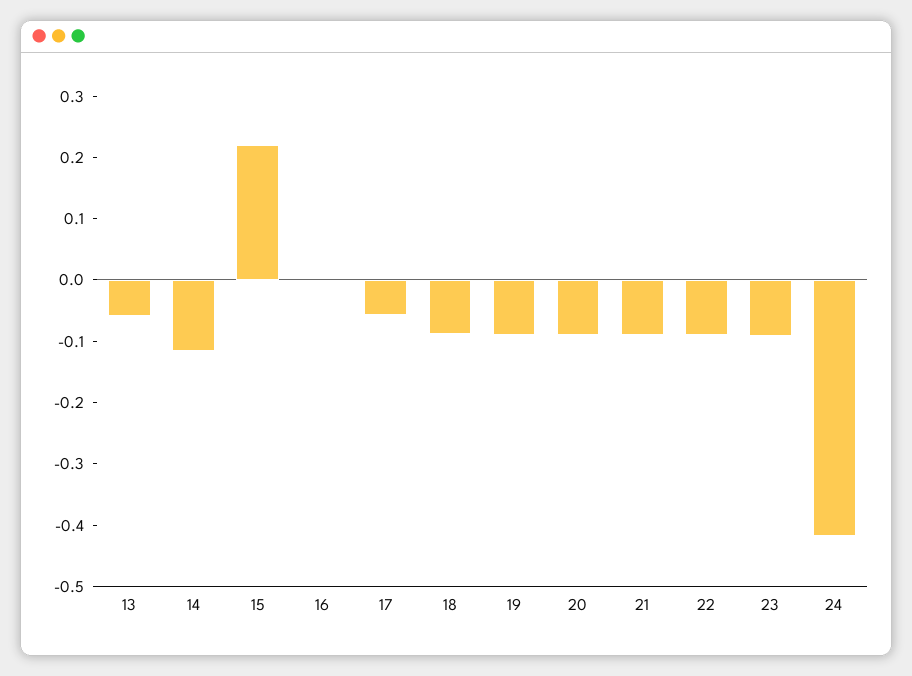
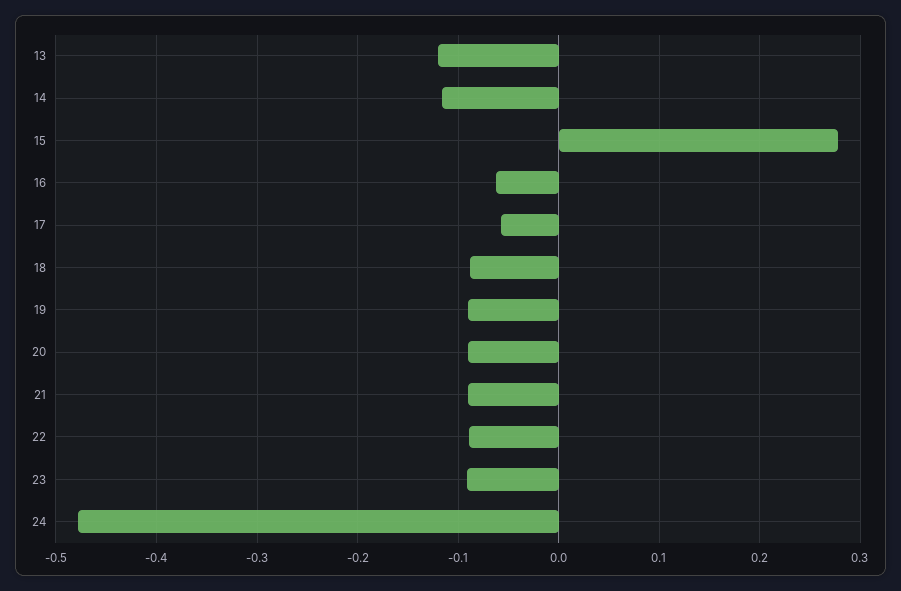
13: -0.06 -> -0.12
15: 0.22 -> 0.28
16: 0 -> -0.06
24: -0.42 -> -0.48

